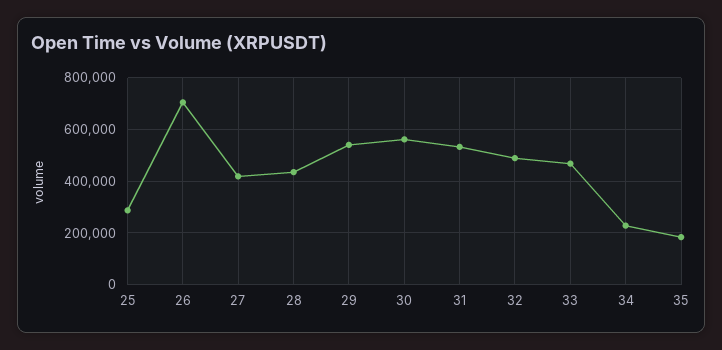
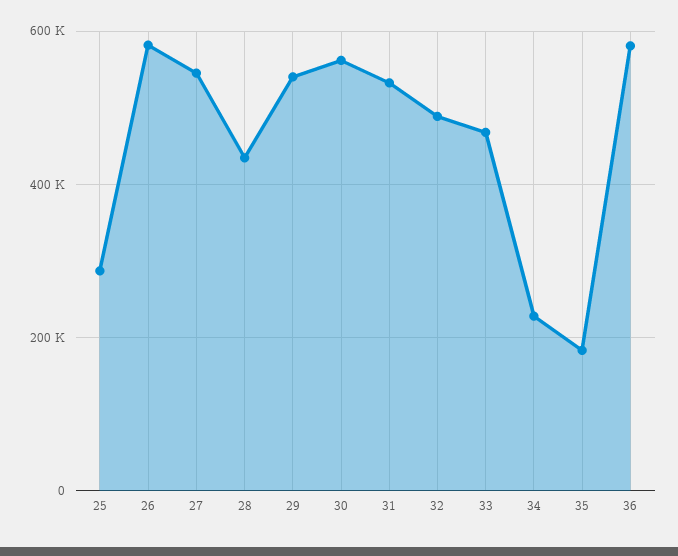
26: 700000 -> 580000
27: 425000 -> 540000
36: none -> 580000

